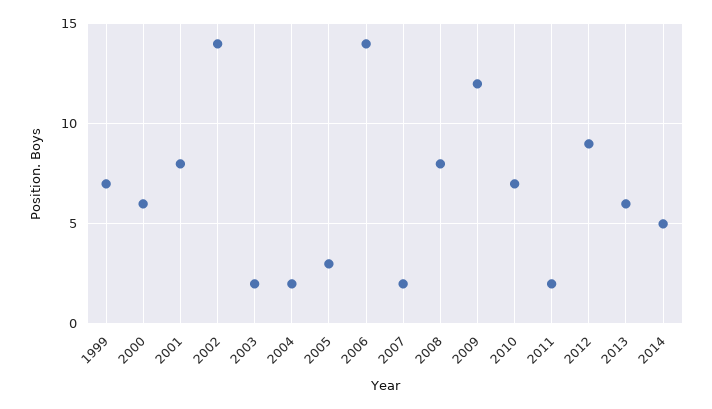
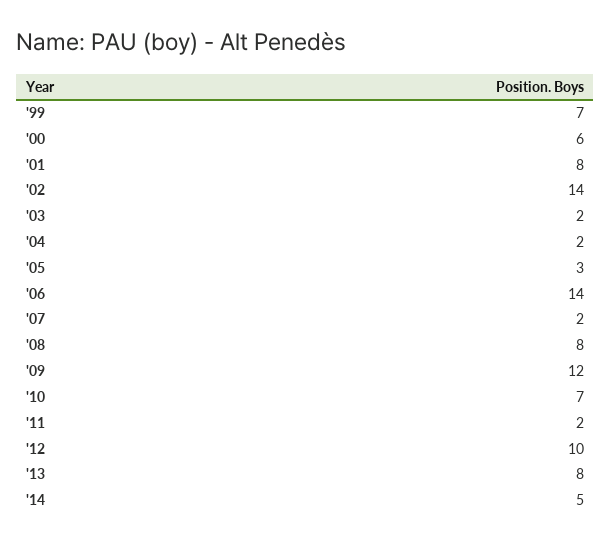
2012: 9 -> 10
2013: 6 -> 8

